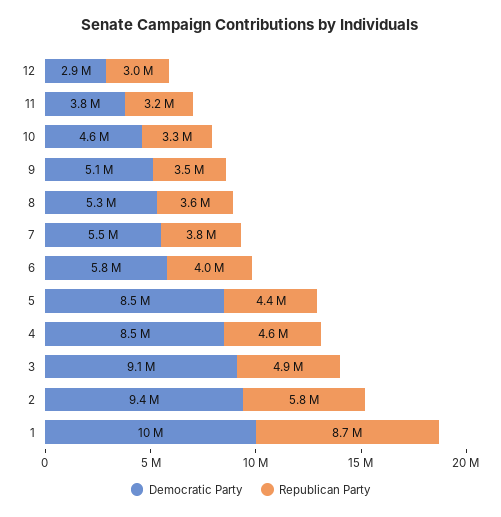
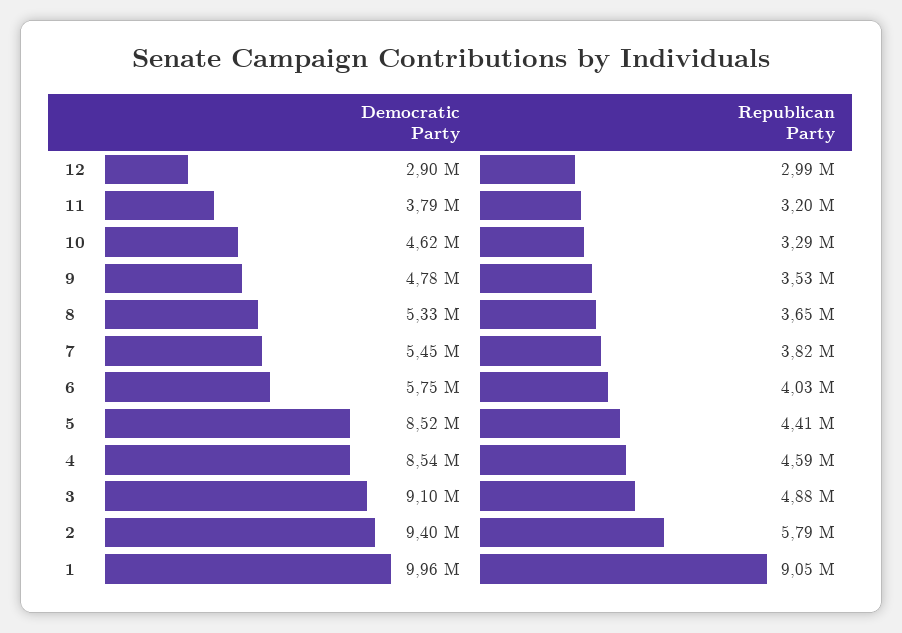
Democratic Party, 9: 5100000 -> 4780000
Republican Party, 1: 8700000 -> 9050000

